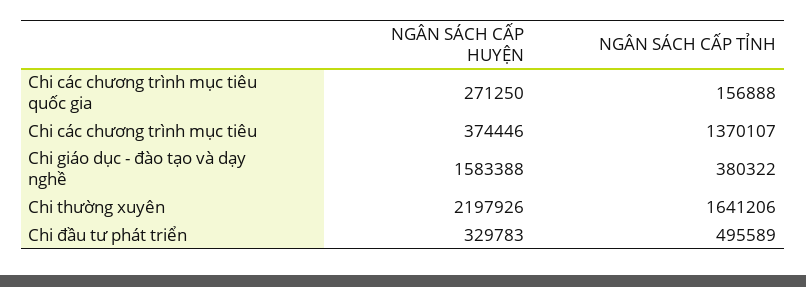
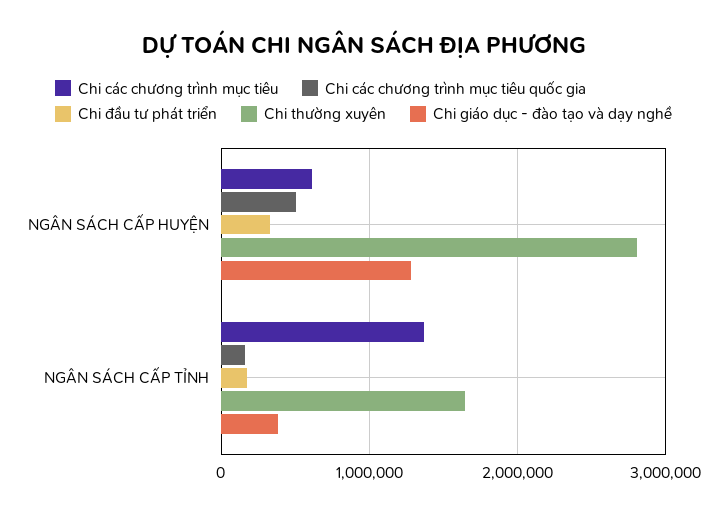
Chi các chương trình mục tiêu quốc gia, NGÂN SÁCH CẤP HUYỆN: 271250 -> 500000
Chi các chương trình mục tiêu, NGÂN SÁCH CẤP HUYỆN: 374446 -> 600000
Chi giáo dục - đào tạo và dạy nghề, NGÂN SÁCH CẤP HUYỆN: 1583388 -> 1300000
Chi thường xuyên, NGÂN SÁCH CẤP HUYỆN: 2197926 -> 2800000
Chi đầu tư phát triển, NGÂN SÁCH CẤP TỈNH: 495589 -> 200000

